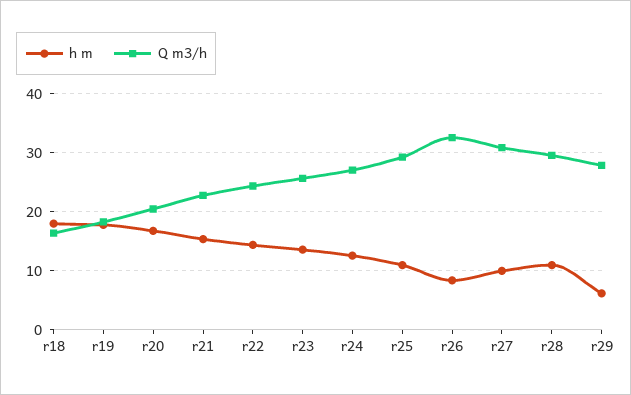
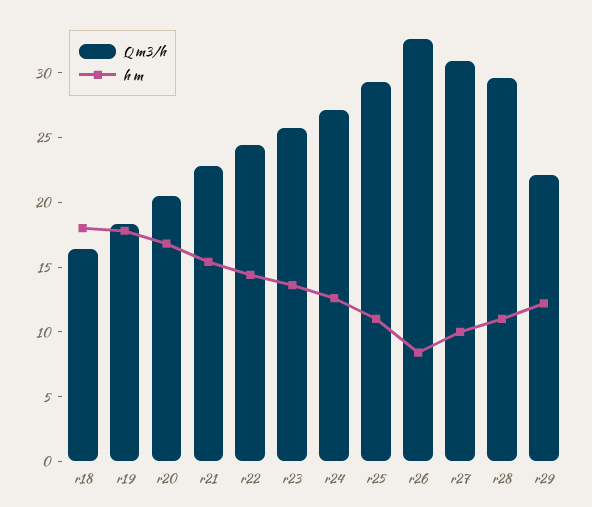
h m, r29: 6 -> 12
Q m3/h, r29: 28 -> 22

